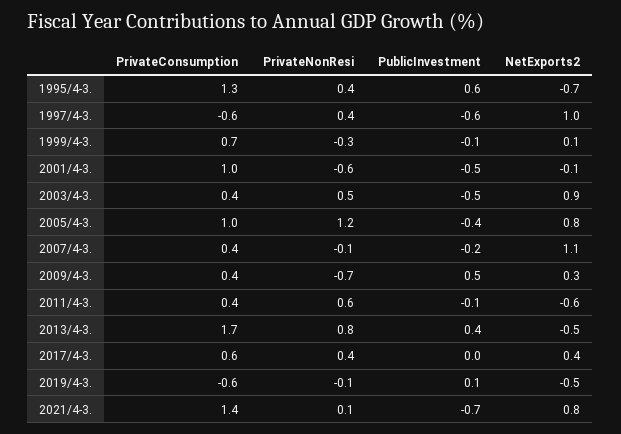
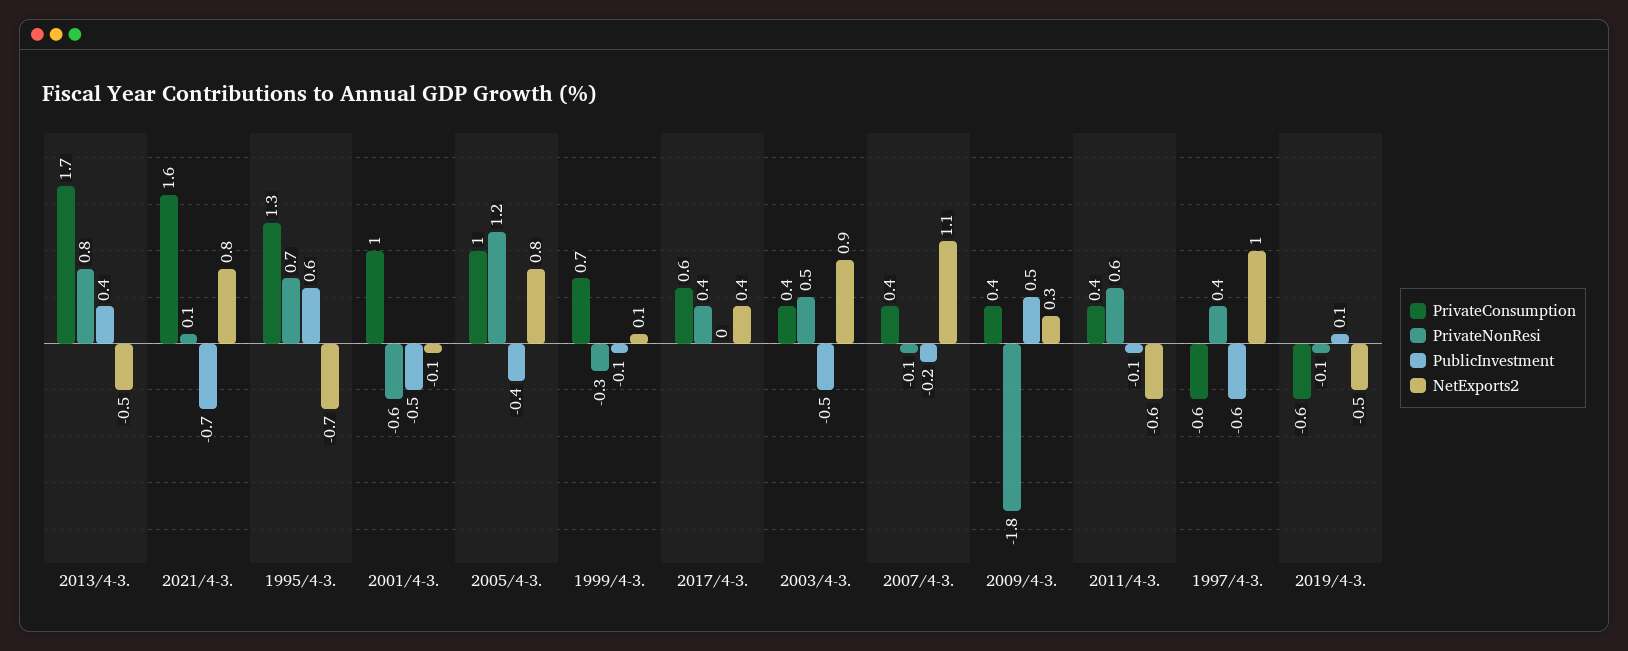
PrivateNonResi, 1995/4-3.: 0.4 -> 0.7
PrivateNonResi, 2009/4-3.: -0.7 -> -1.8
PrivateConsumption, 2021/4-3.: 1.4 -> 1.6

